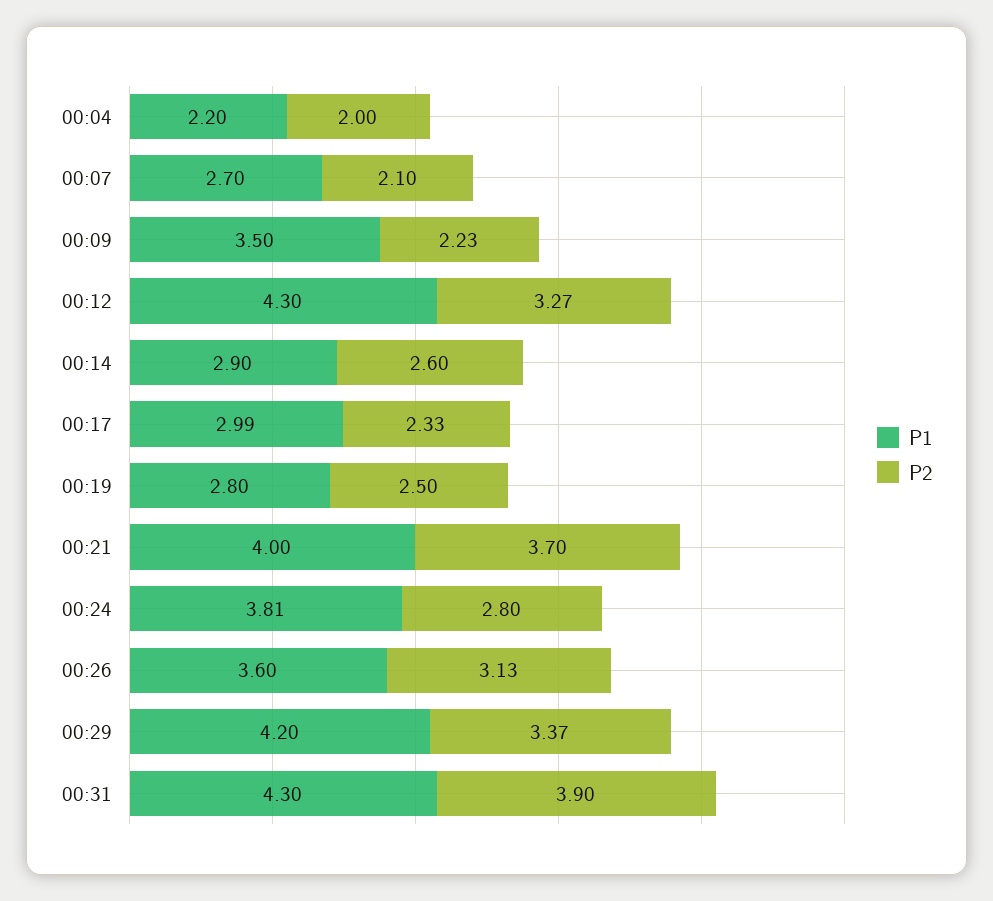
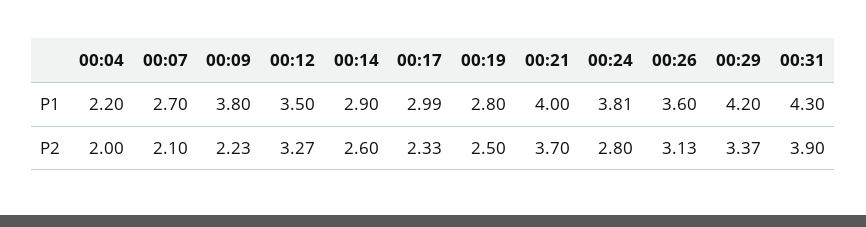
P1, 00:09: 3.5 -> 3.8
P1, 00:12: 4.3 -> 3.5

